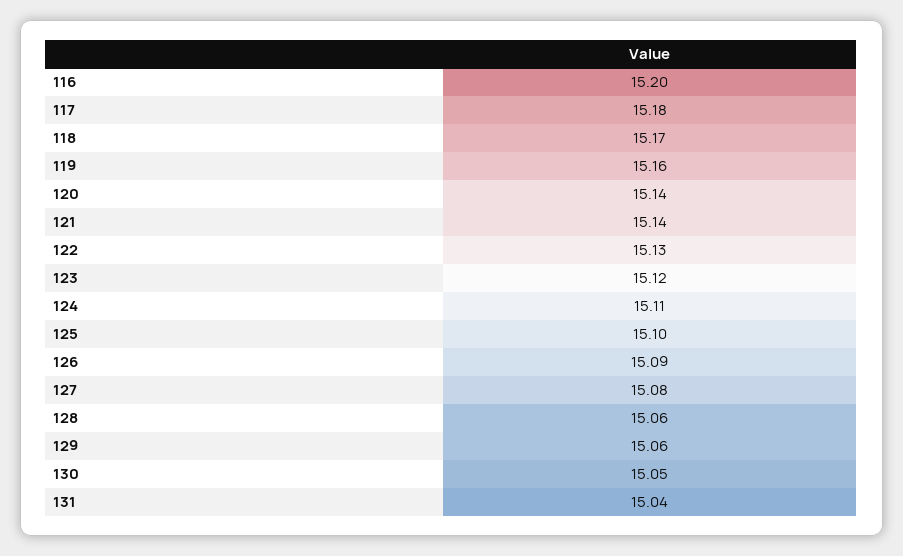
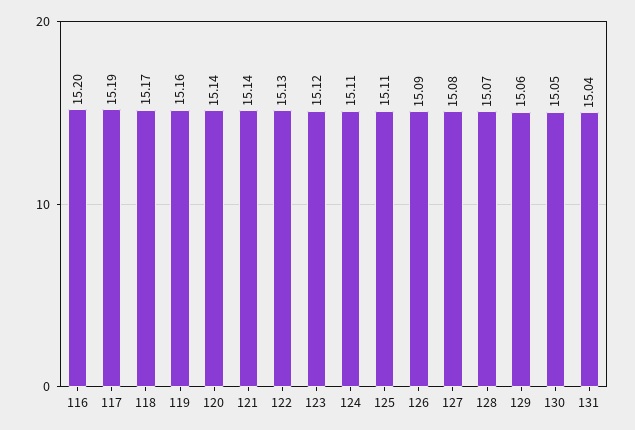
117: 15.18 -> 15.19
125: 15.1 -> 15.11
128: 15.06 -> 15.07

